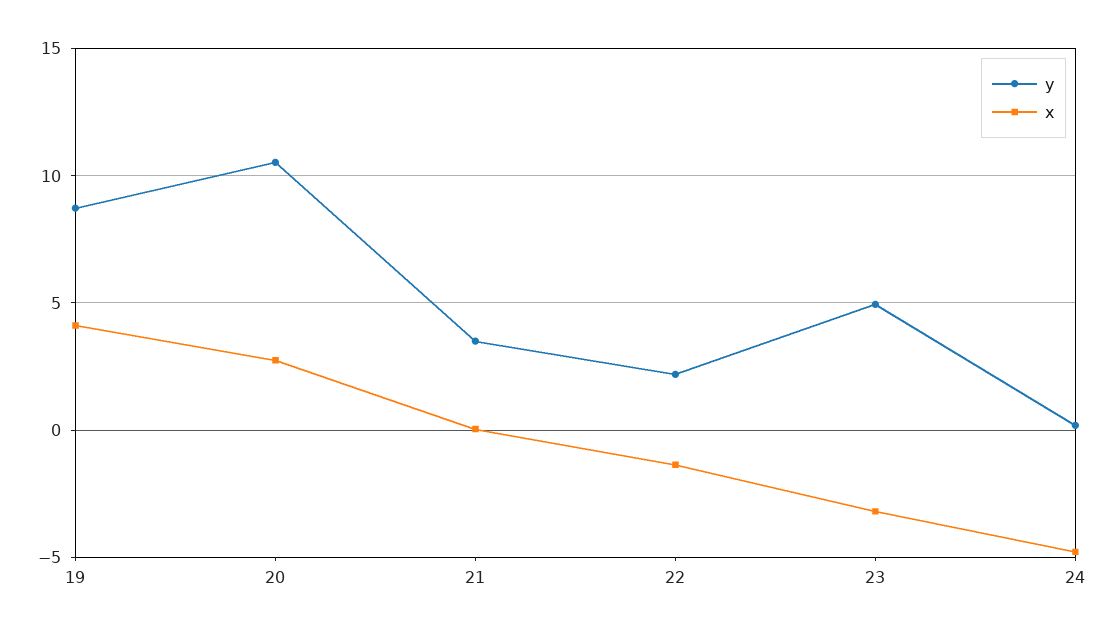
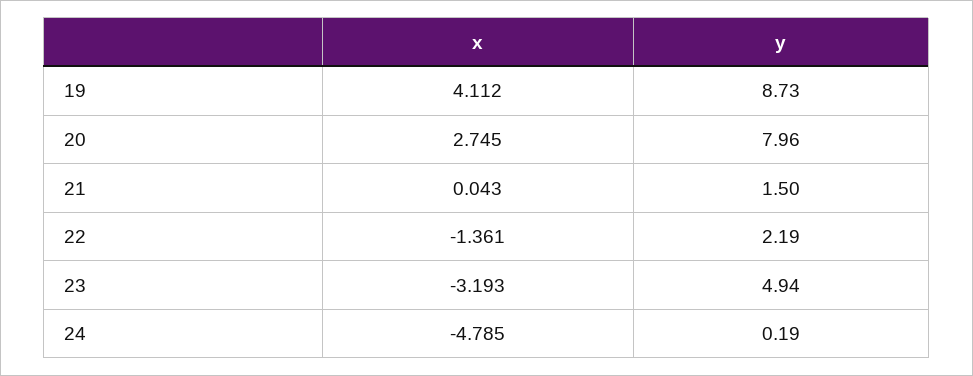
y, 20: 10.5 -> 7.96
y, 21: 3.5 -> 1.5

